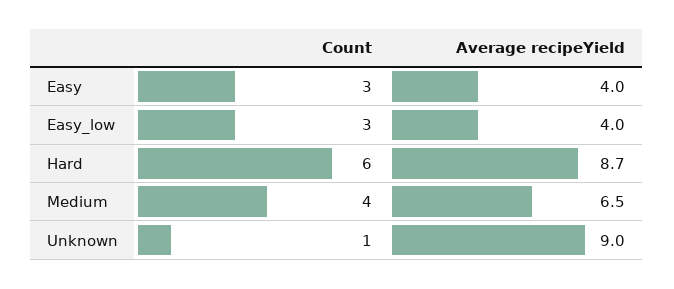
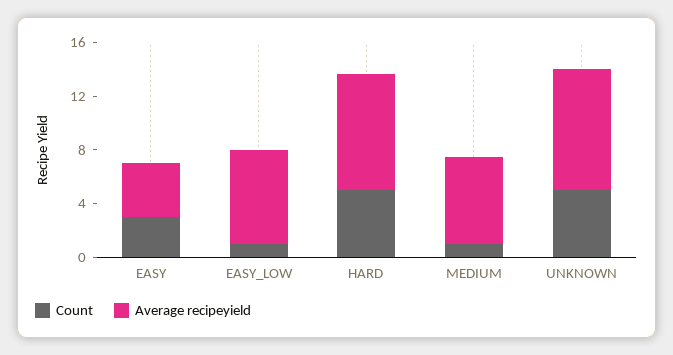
Count, Easy_low: 3 -> 1
Average recipeYield, Easy_low: 4 -> 7
Count, Hard: 6 -> 5
Count, Medium: 4 -> 1
Count, Unknown: 1 -> 5

